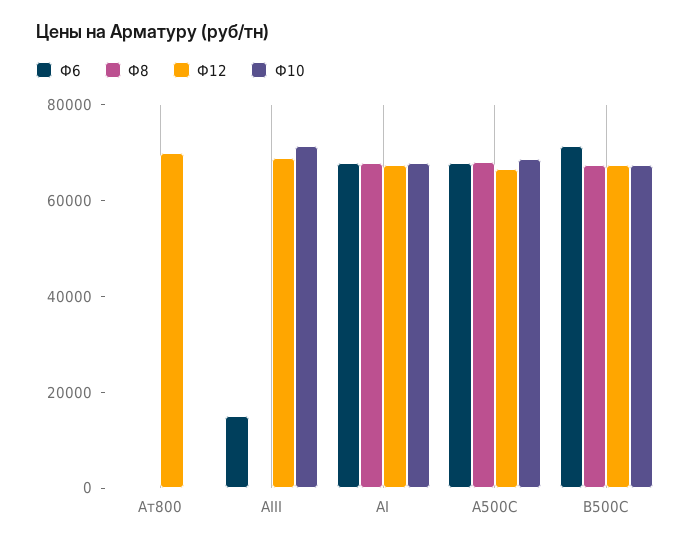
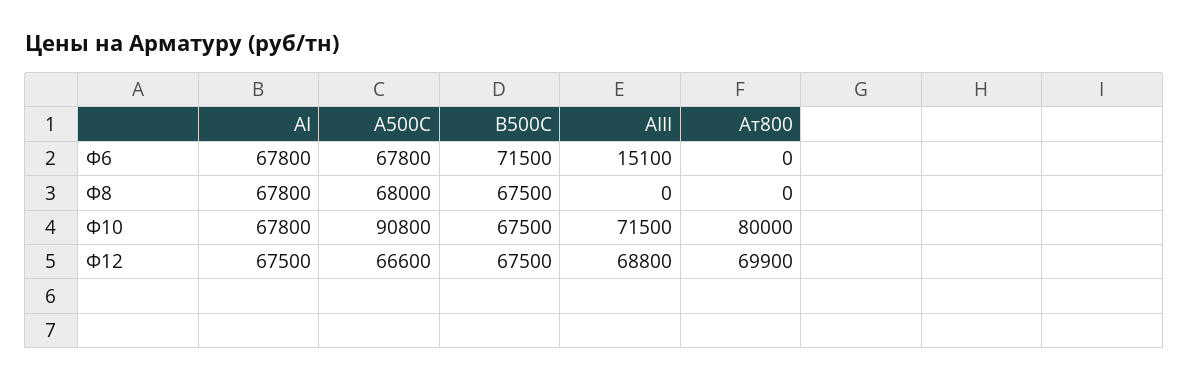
Ф10, Ат800: 0 -> 80000
Ф10, А500С: 70000 -> 90800

